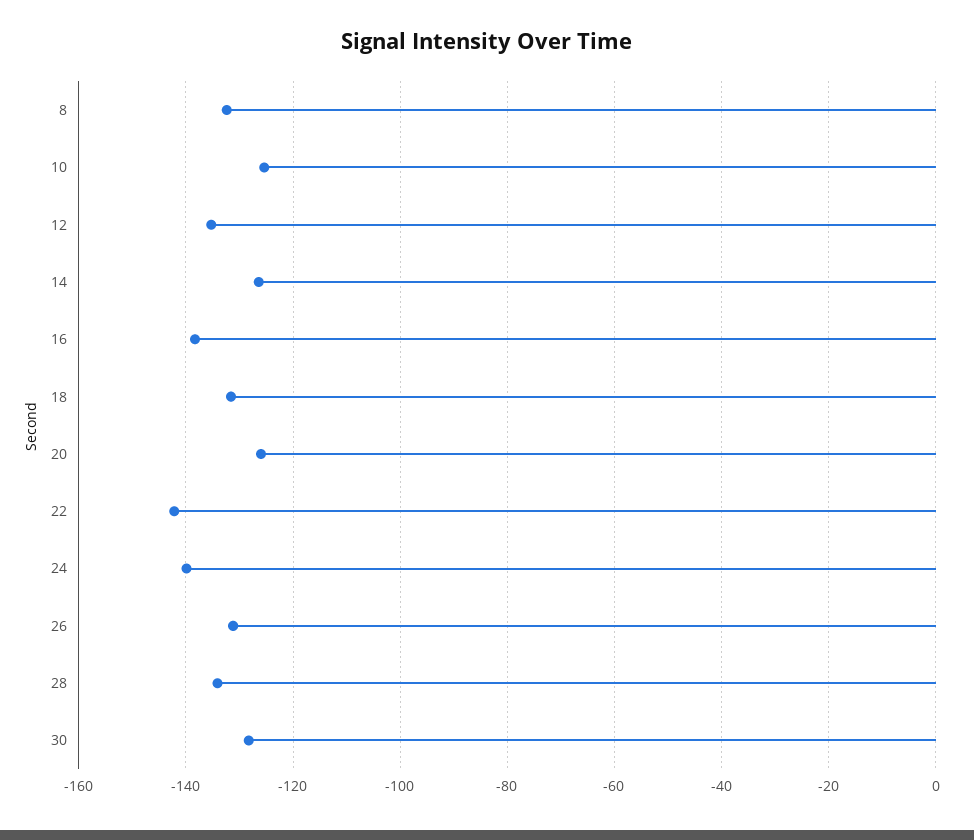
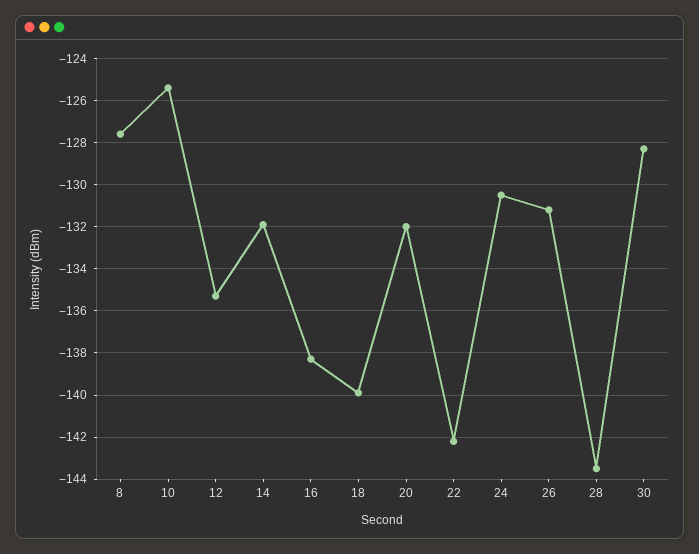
8: -132 -> -127.5
14: -126 -> -132
18: -132 -> -140
20: -126 -> -132
24: -140 -> -130.5
28: -134 -> -143.5

